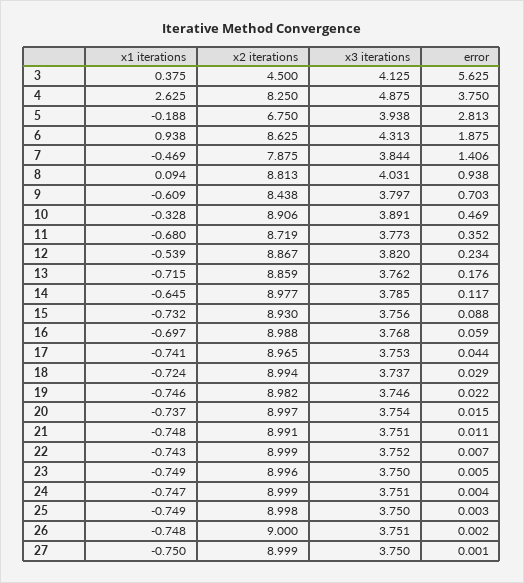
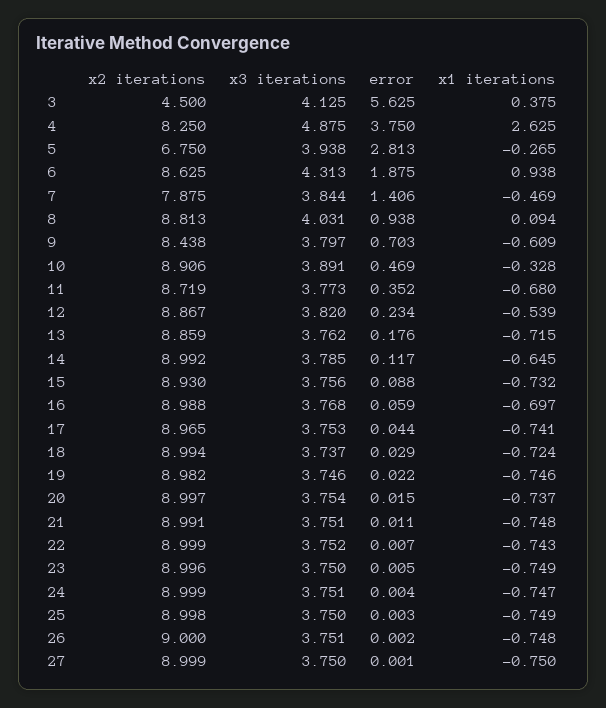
x1 iterations, 5: -0.188 -> -0.265
x2 iterations, 14: 8.977 -> 8.992

